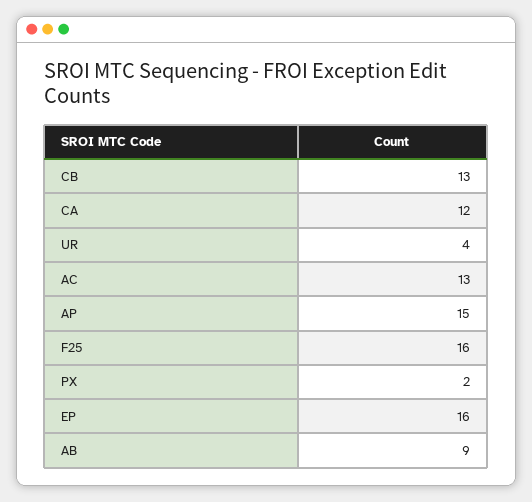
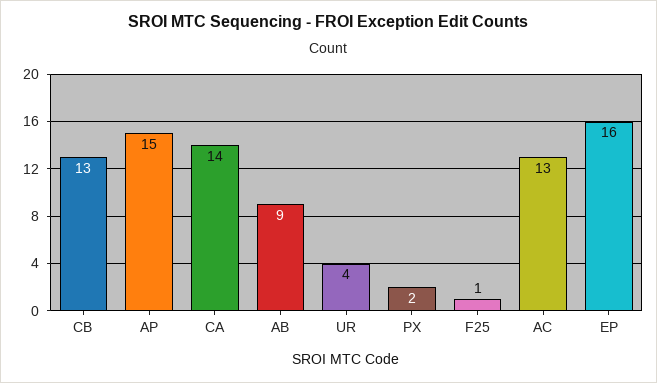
CA: 12 -> 14
F25: 16 -> 1

